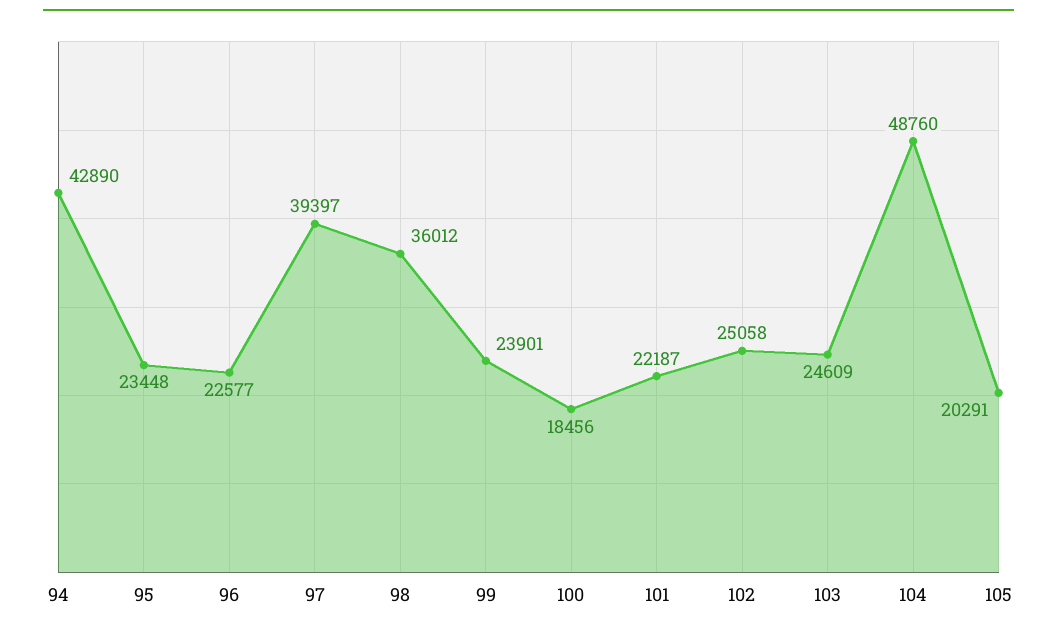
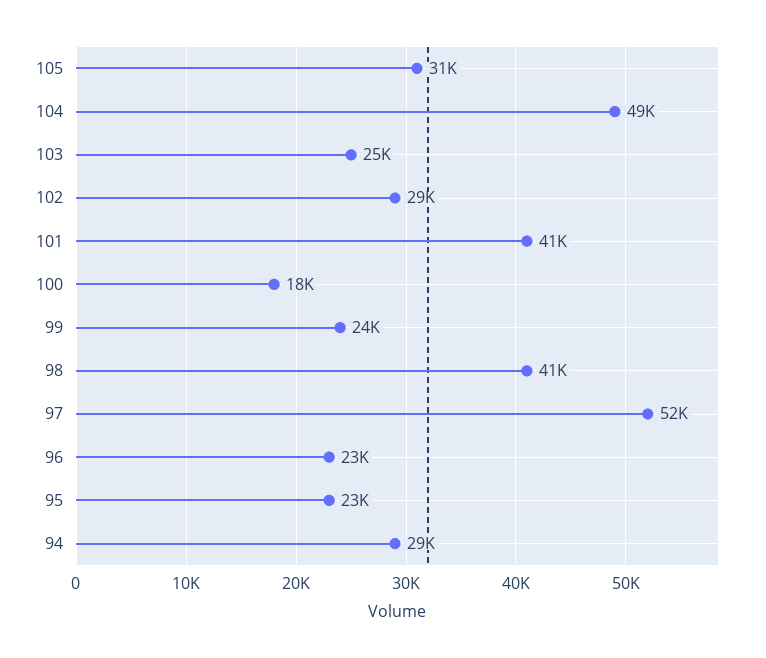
94: 42890 -> 29000
97: 39397 -> 52000
98: 36012 -> 41000
101: 22187 -> 41000
102: 25058 -> 29000
105: 20291 -> 31000

